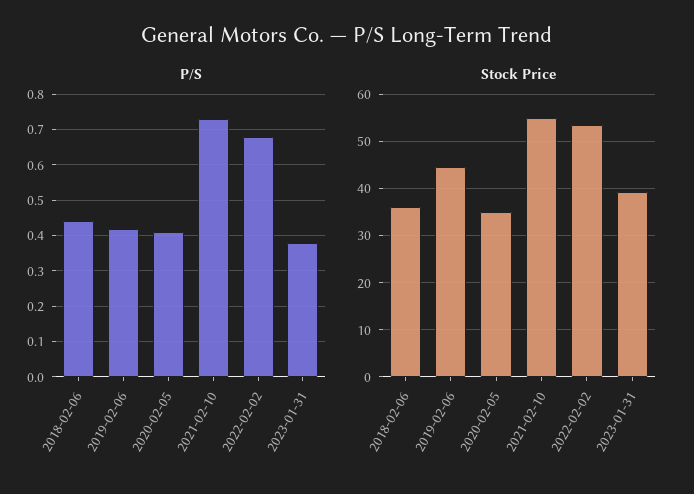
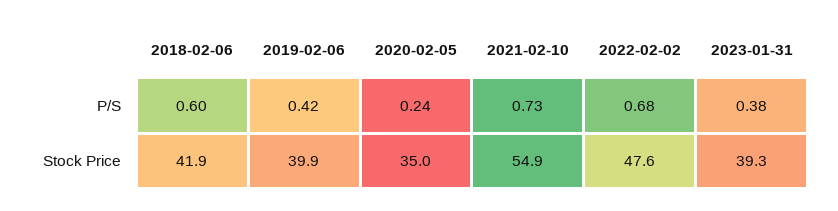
P/S, 2018-02-06: 0.45 -> 0.6
P/S, 2020-02-05: 0.4 -> 0.24
Stock Price, 2018-02-06: 36 -> 41.9
Stock Price, 2019-02-06: 44 -> 39.9
Stock Price, 2022-02-02: 54 -> 47.6

